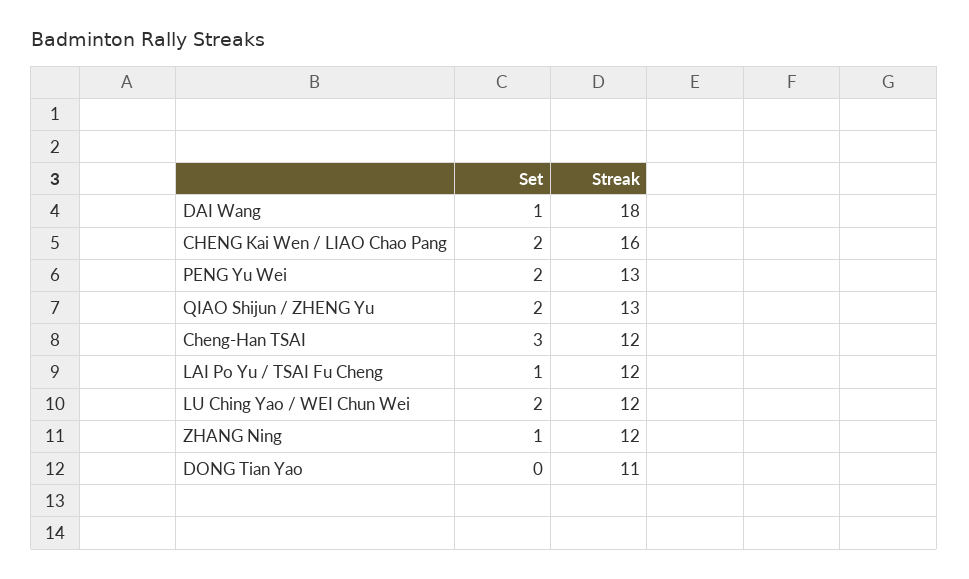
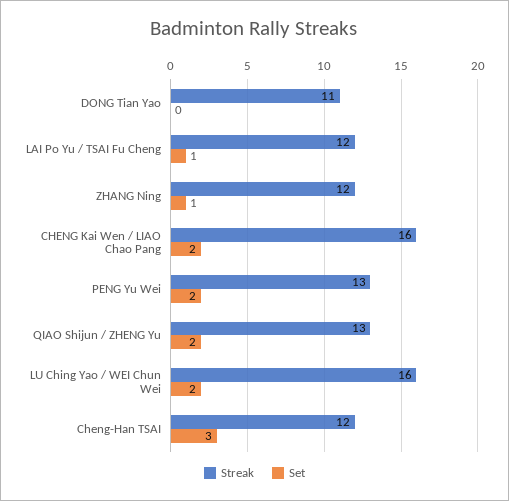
Set, DAI Wang: 1 -> none
Streak, DAI Wang: 18 -> none
Streak, LU Ching Yao / WEI Chun Wei: 12 -> 16

